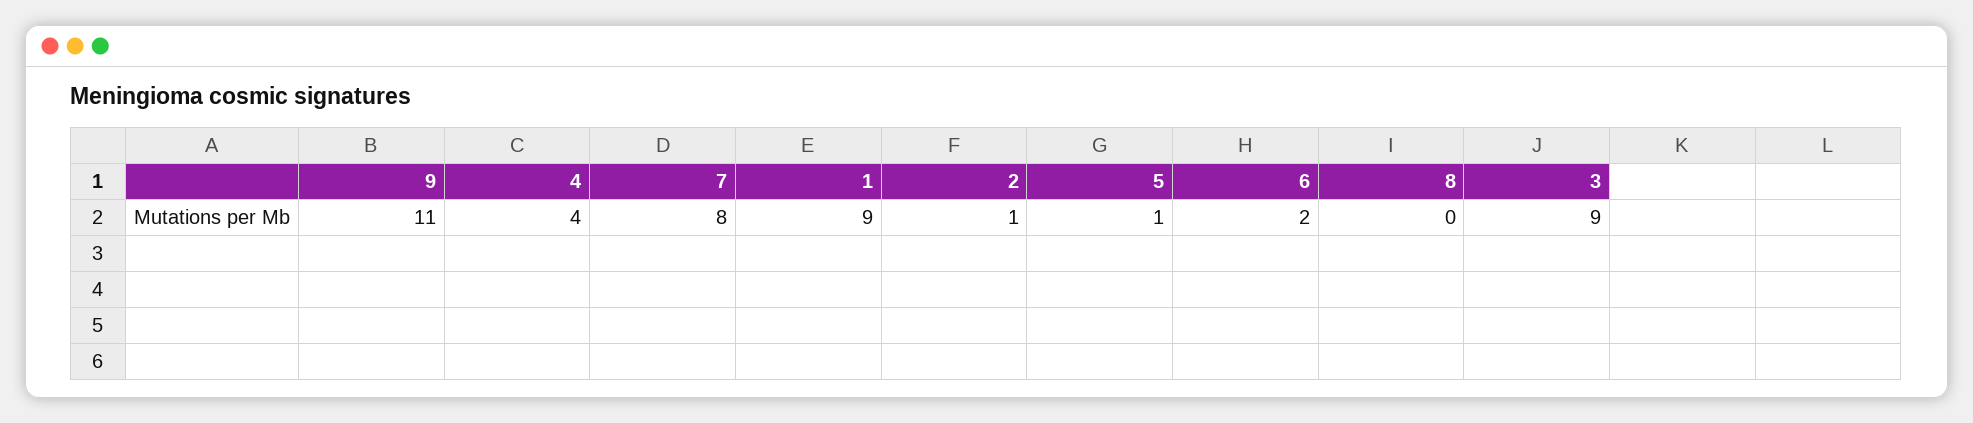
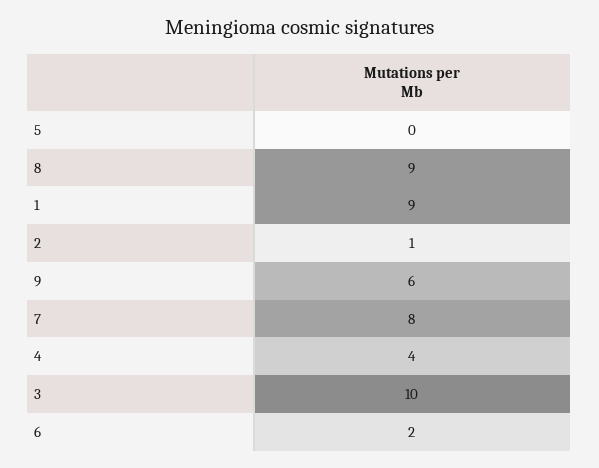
9: 11 -> 6
5: 1 -> 0
8: 0 -> 9
3: 9 -> 10

